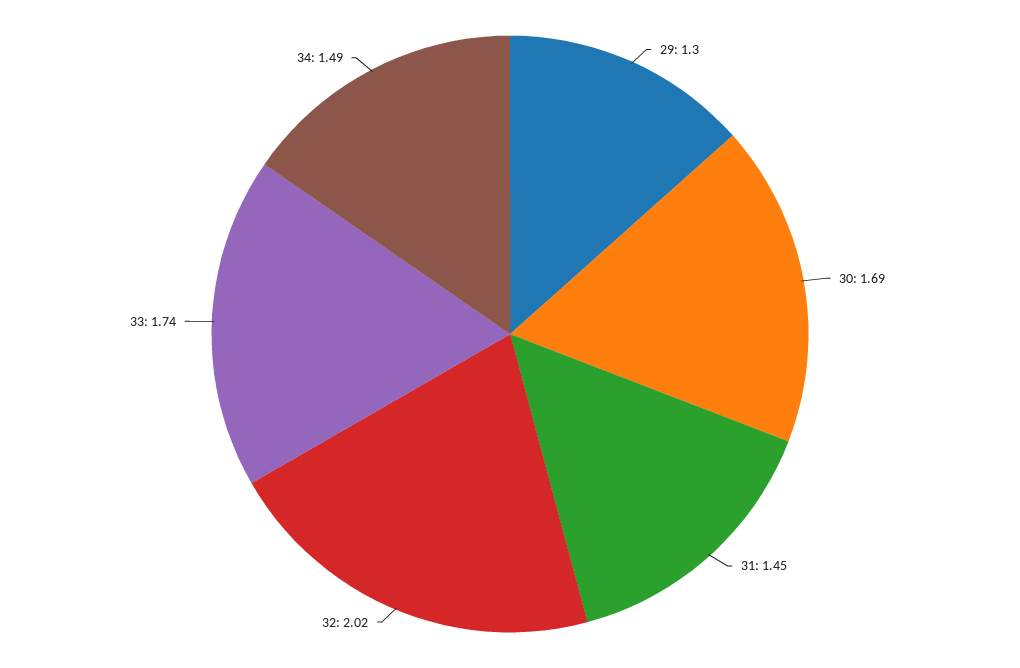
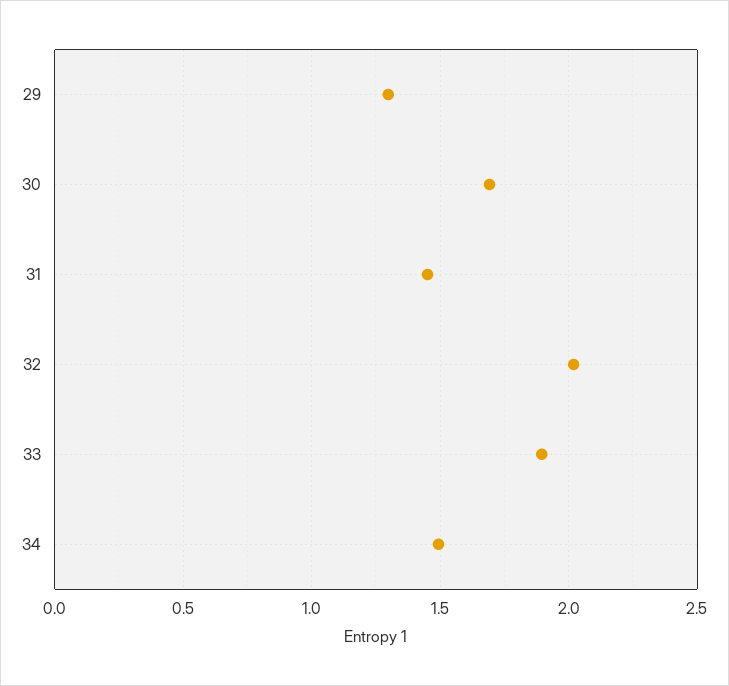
33: 1.74 -> 1.9

